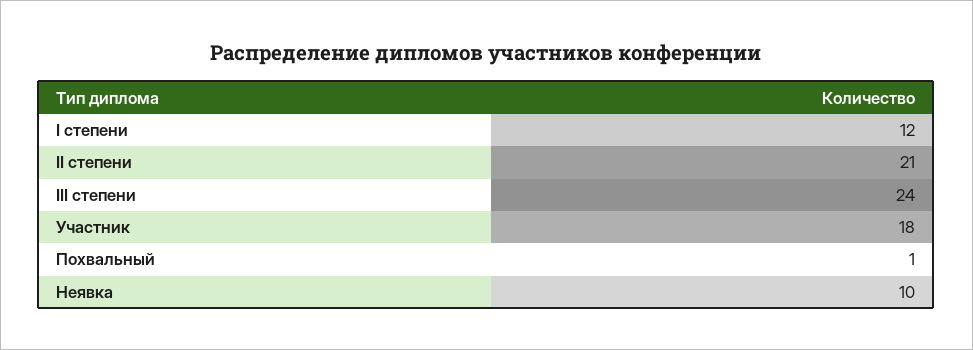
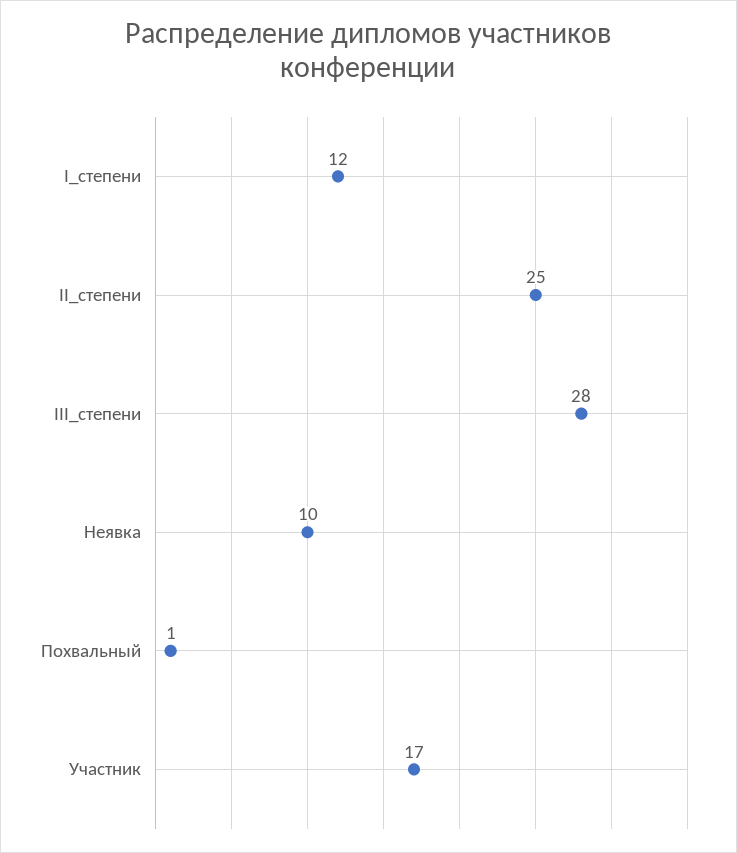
II степени: 21 -> 25
III степени: 24 -> 28
Участник: 18 -> 17

